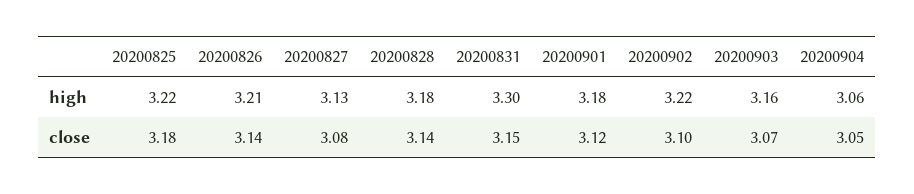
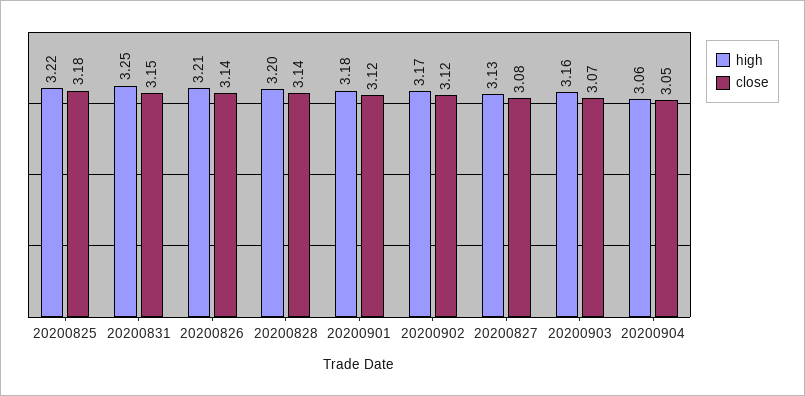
high, 20200828: 3.18 -> 3.2
high, 20200831: 3.3 -> 3.25
high, 20200902: 3.22 -> 3.17
close, 20200902: 3.1 -> 3.12

